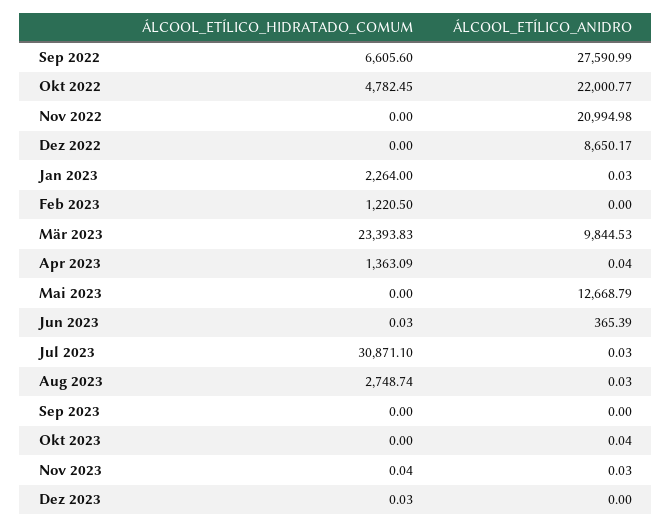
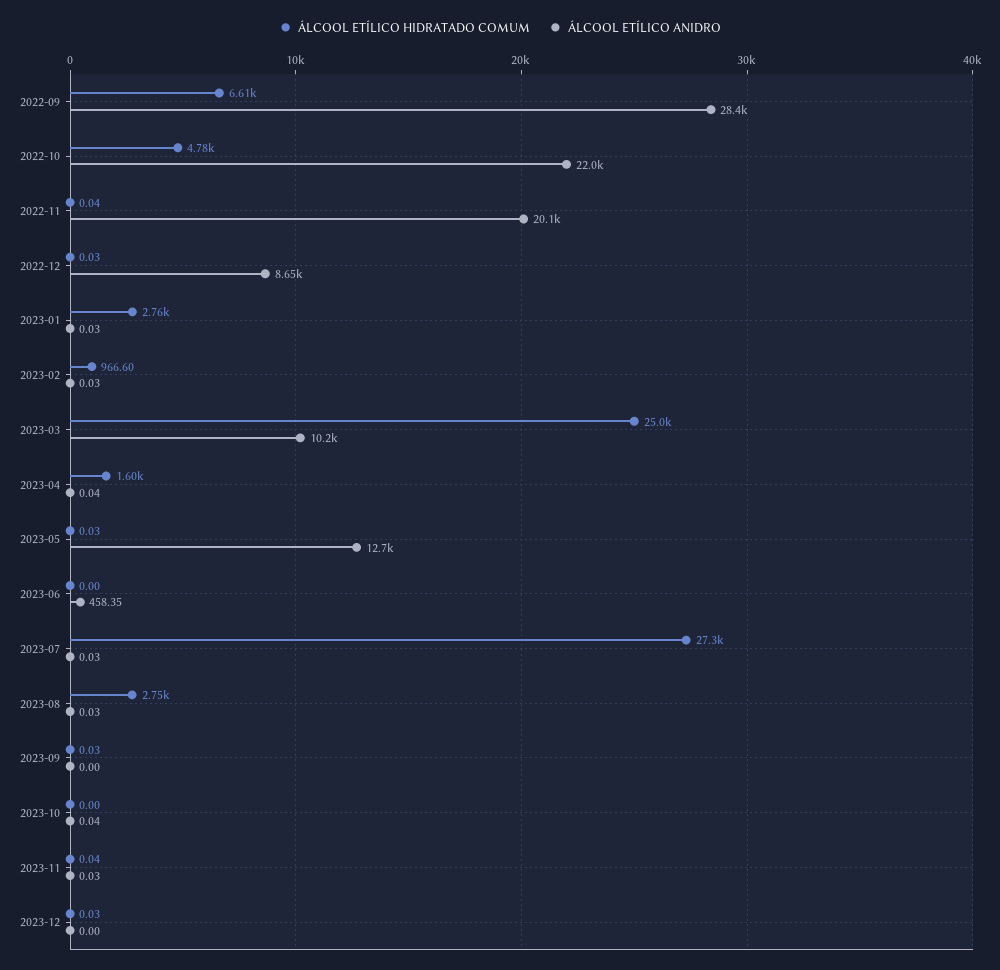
ÁLCOOL_ETÍLICO_ANIDRO, Sep 2022: 27590.99 -> 28400
ÁLCOOL_ETÍLICO_HIDRATADO_COMUM, Nov 2022: 0 -> 0.04
ÁLCOOL_ETÍLICO_ANIDRO, Nov 2022: 20994.98 -> 20100
ÁLCOOL_ETÍLICO_HIDRATADO_COMUM, Dez 2022: 0 -> 0.03
ÁLCOOL_ETÍLICO_HIDRATADO_COMUM, Jan 2023: 2264 -> 2760
ÁLCOOL_ETÍLICO_HIDRATADO_COMUM, Feb 2023: 1220.5 -> 966.6
ÁLCOOL_ETÍLICO_ANIDRO, Feb 2023: 0 -> 0.03
ÁLCOOL_ETÍLICO_HIDRATADO_COMUM, Mär 2023: 23393.83 -> 25000
ÁLCOOL_ETÍLICO_ANIDRO, Mär 2023: 9844.53 -> 10200
ÁLCOOL_ETÍLICO_HIDRATADO_COMUM, Apr 2023: 1363.09 -> 1600
ÁLCOOL_ETÍLICO_HIDRATADO_COMUM, Mai 2023: 0 -> 0.03
ÁLCOOL_ETÍLICO_HIDRATADO_COMUM, Jun 2023: 0.03 -> 0
ÁLCOOL_ETÍLICO_ANIDRO, Jun 2023: 365.39 -> 458.35
ÁLCOOL_ETÍLICO_HIDRATADO_COMUM, Jul 2023: 30871.1 -> 27300
ÁLCOOL_ETÍLICO_HIDRATADO_COMUM, Sep 2023: 0 -> 0.03

